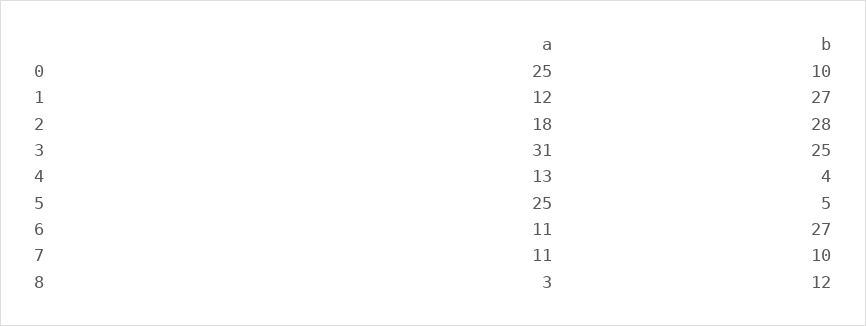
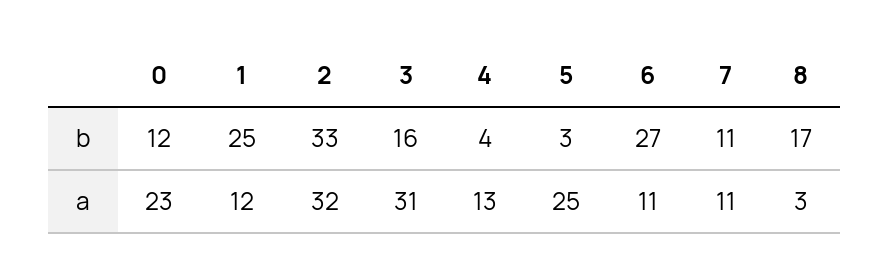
a, 0: 25 -> 23
b, 0: 10 -> 12
b, 1: 27 -> 25
a, 2: 18 -> 32
b, 2: 28 -> 33
b, 3: 25 -> 16
b, 5: 5 -> 3
b, 7: 10 -> 11
b, 8: 12 -> 17

